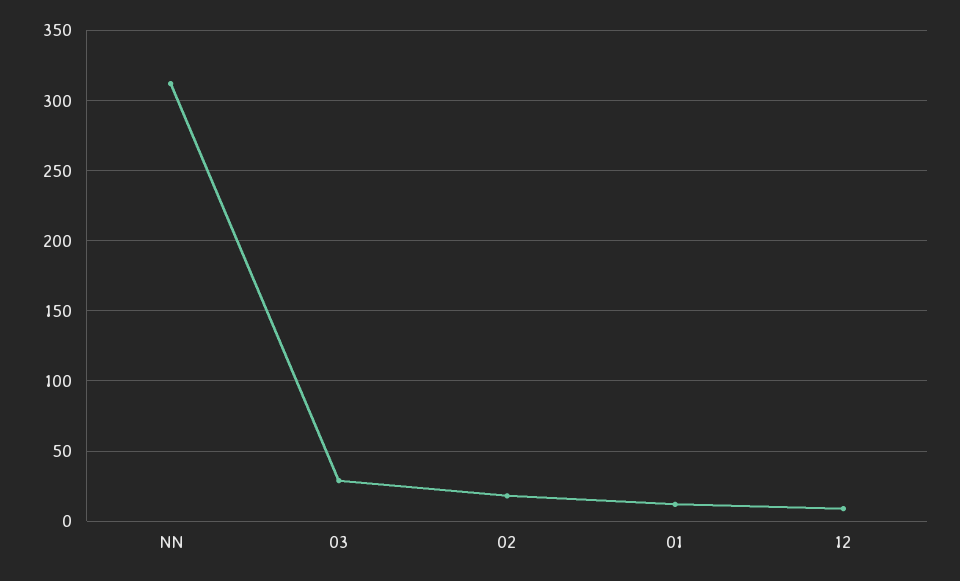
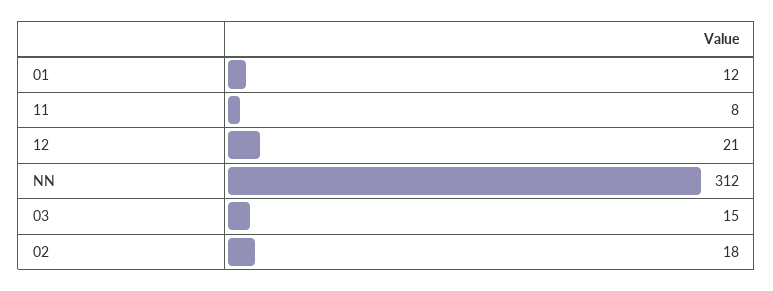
03: 30 -> 15
12: 10 -> 21
11: none -> 8

